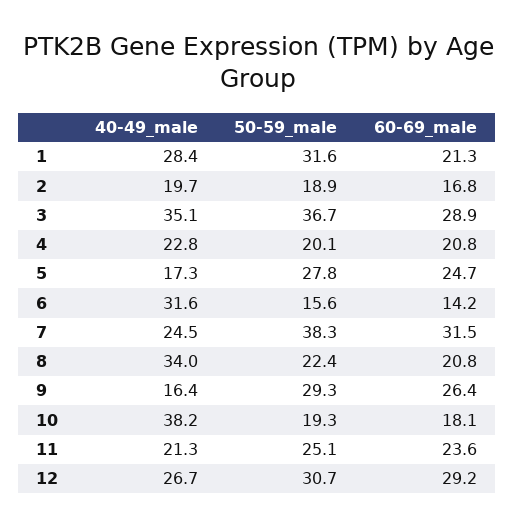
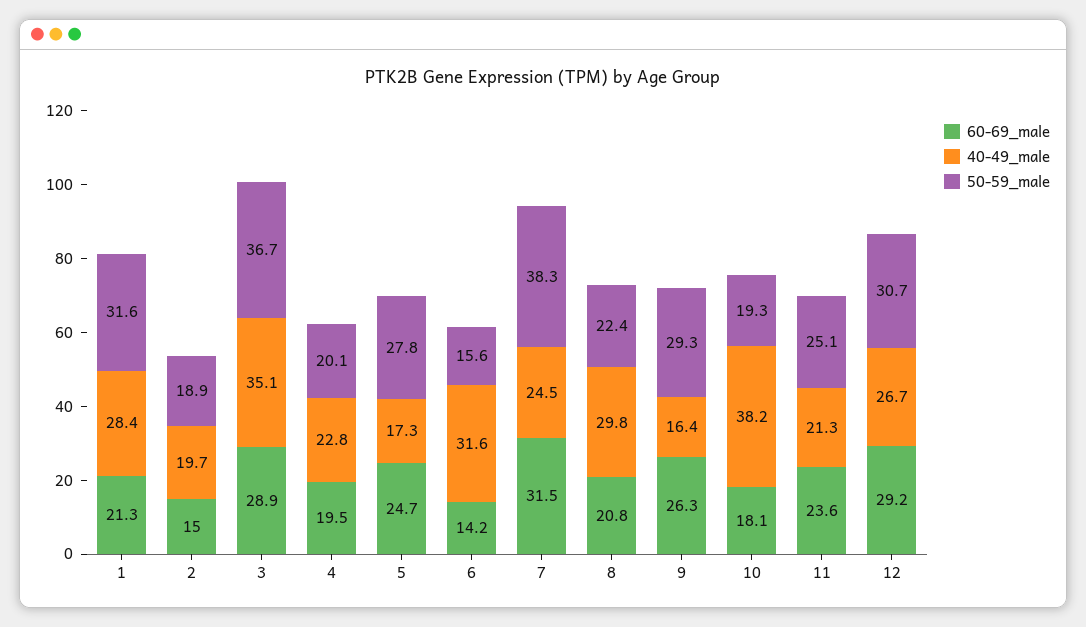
60-69_male, 2: 16.8 -> 15
60-69_male, 4: 20.8 -> 19.5
40-49_male, 8: 34 -> 29.8
60-69_male, 9: 26.4 -> 26.3

